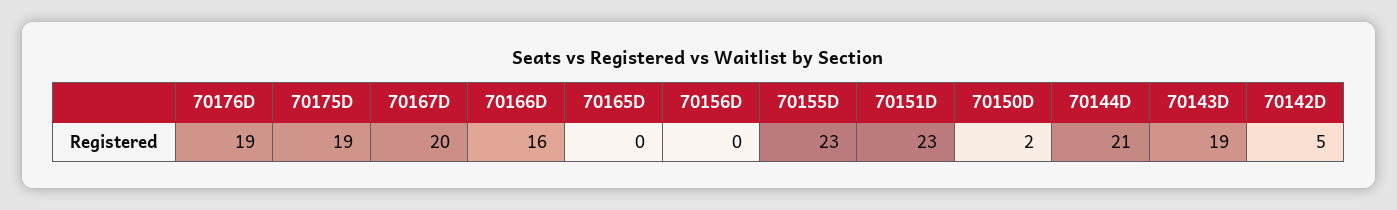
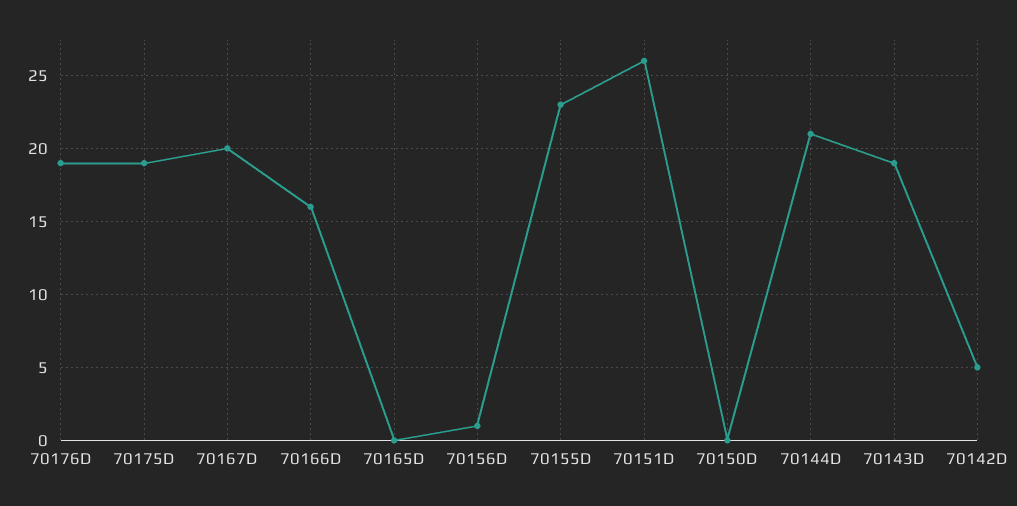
70156D: 0 -> 1
70151D: 23 -> 26
70150D: 2 -> 0

